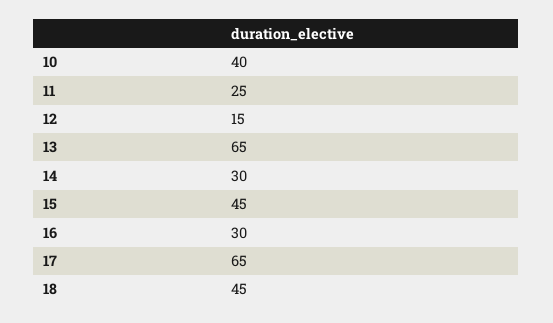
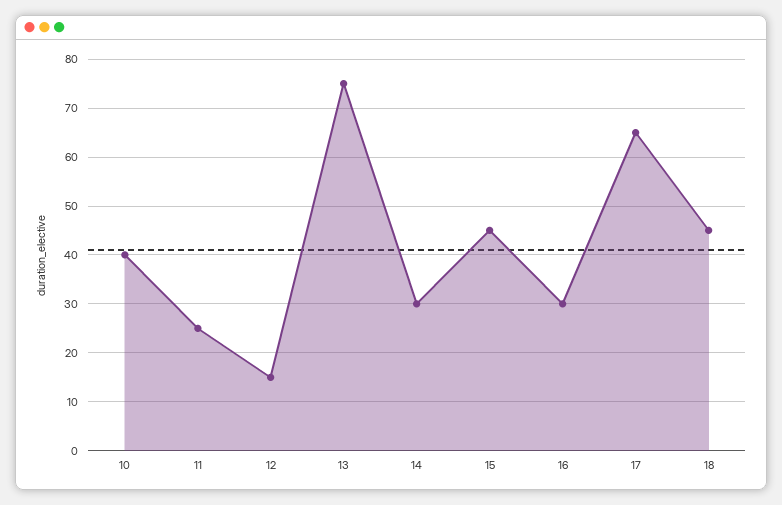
13: 65 -> 75

